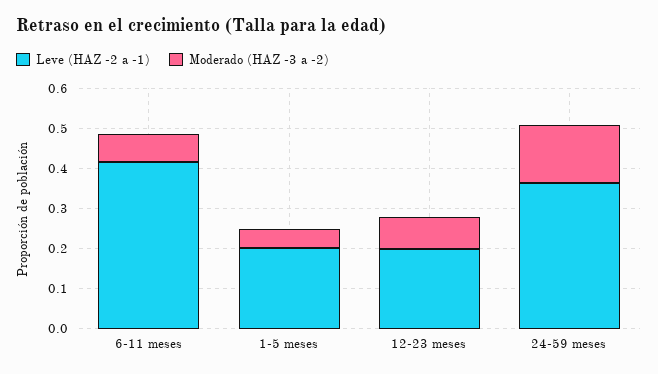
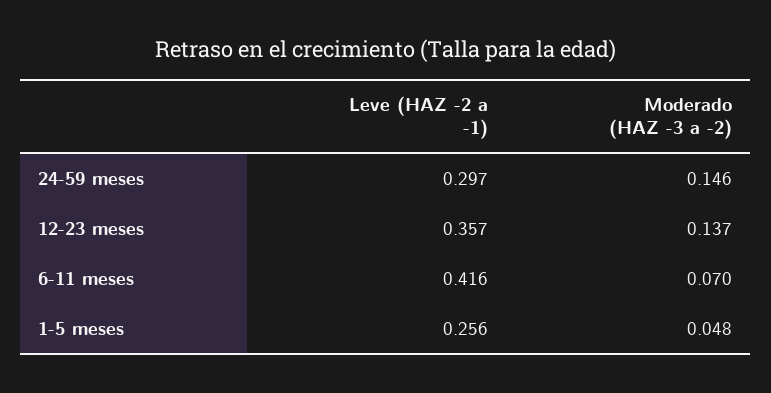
Leve (HAZ -2 a -1), 1-5 meses: 0.2 -> 0.256
Leve (HAZ -2 a -1), 12-23 meses: 0.2 -> 0.357
Moderado (HAZ -3 a -2), 12-23 meses: 0.08 -> 0.137
Leve (HAZ -2 a -1), 24-59 meses: 0.36 -> 0.297

